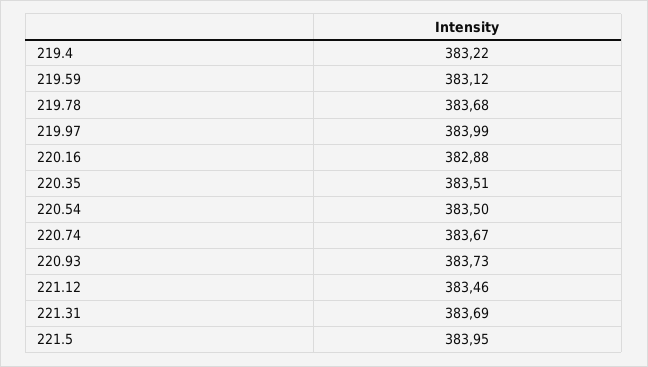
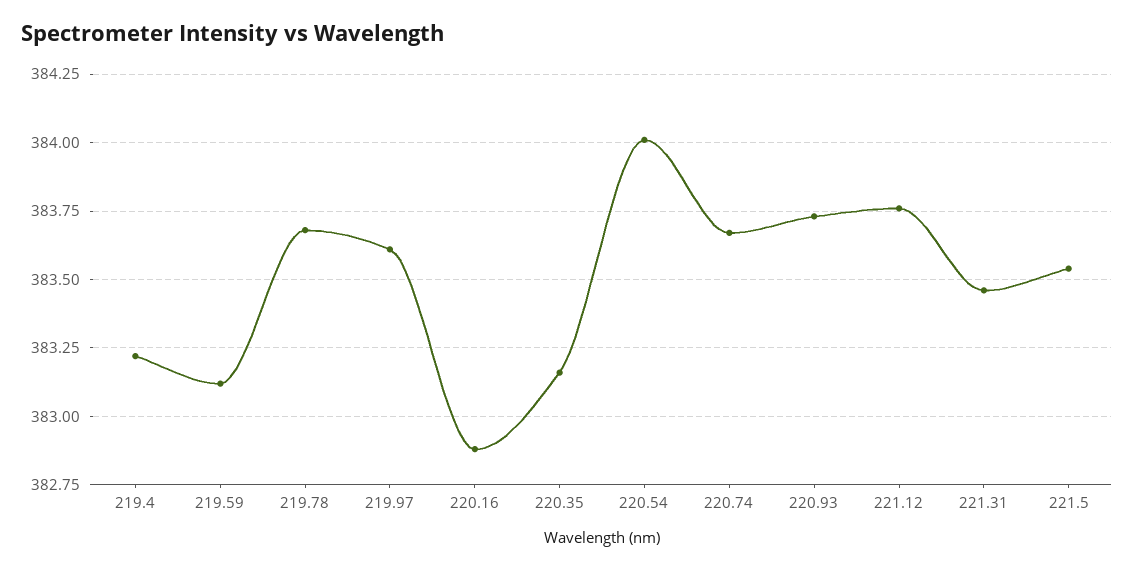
219.97: 383.99 -> 383.6
220.35: 383.51 -> 383.15
220.54: 383.5 -> 384
221.12: 383.46 -> 383.75
221.31: 383.69 -> 383.45
221.5: 383.95 -> 383.55

